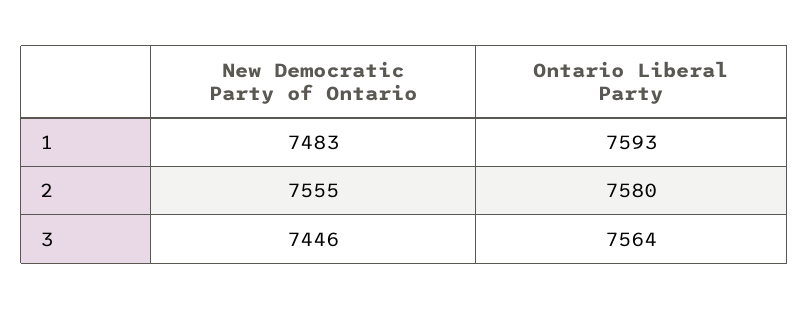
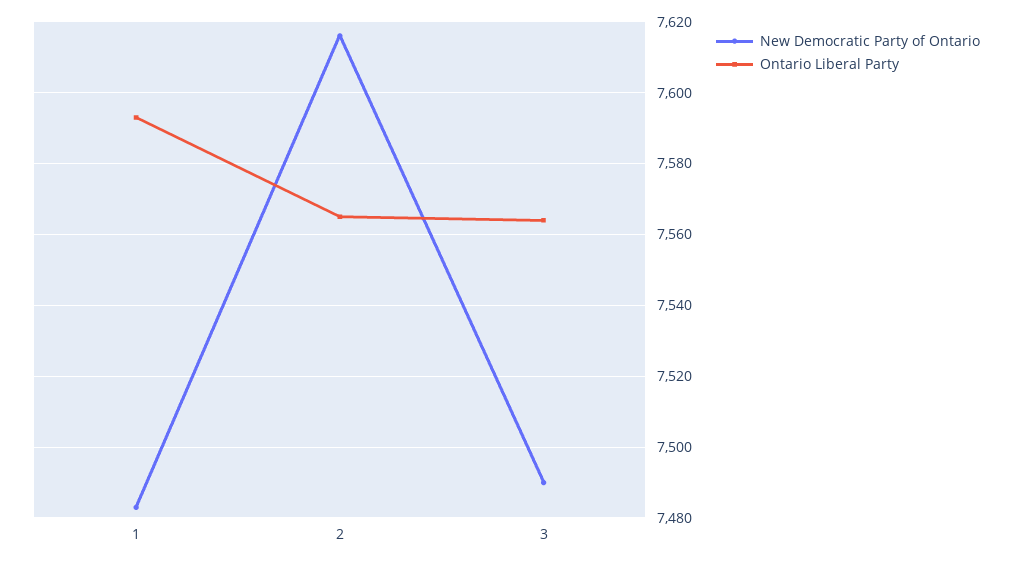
New Democratic Party of Ontario, 2: 7555 -> 7615
Ontario Liberal Party, 2: 7580 -> 7565
New Democratic Party of Ontario, 3: 7446 -> 7490

